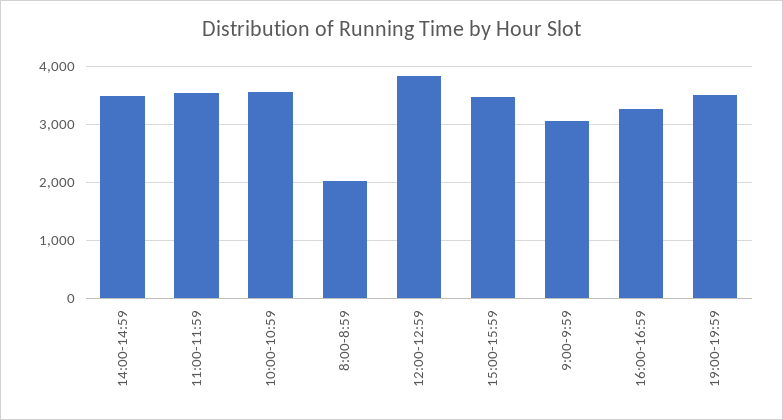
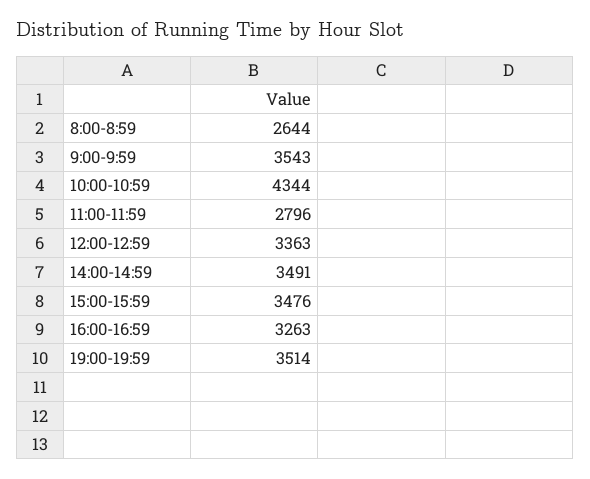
11:00-11:59: 3600 -> 2796
10:00-10:59: 3600 -> 4344
8:00-8:59: 2000 -> 2644
12:00-12:59: 3800 -> 3363
9:00-9:59: 3000 -> 3543

